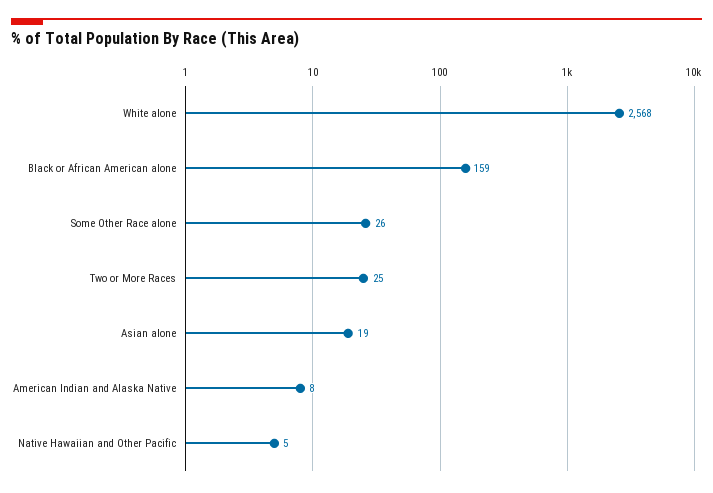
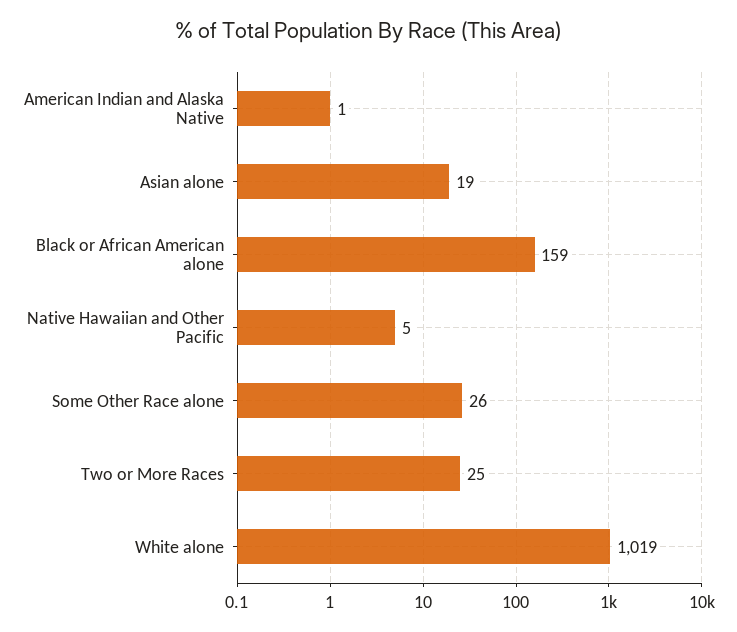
White alone: 2568 -> 1019
American Indian and Alaska Native: 8 -> 1

